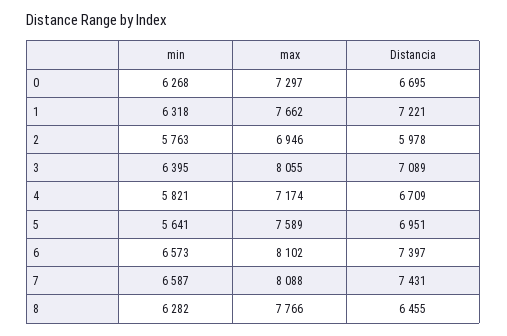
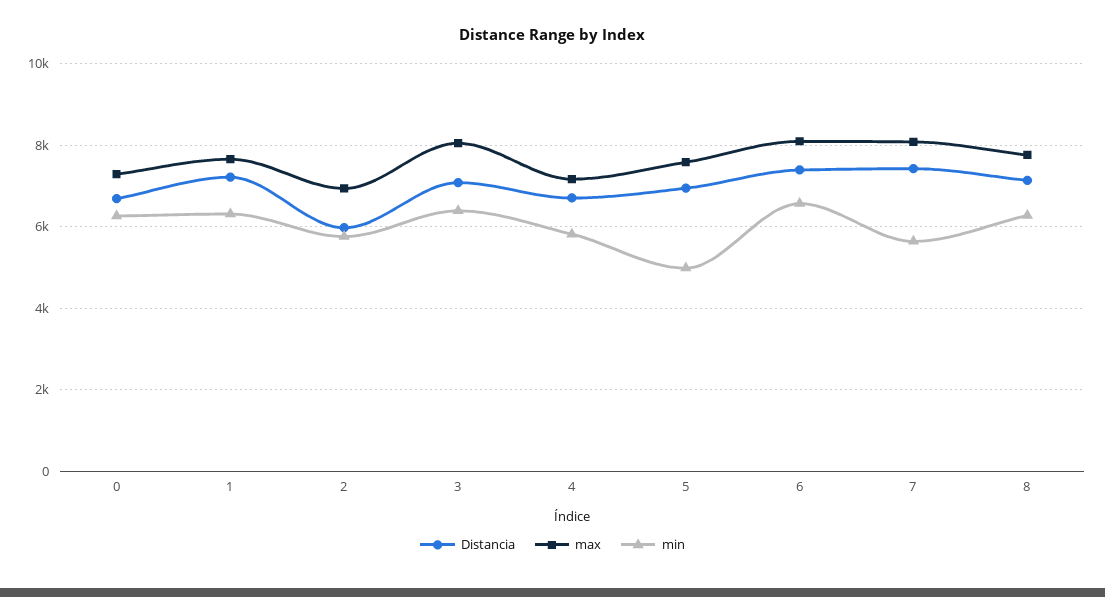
min, 5: 5641 -> 5000
min, 7: 6587 -> 5600
Distancia, 8: 6455 -> 7200

